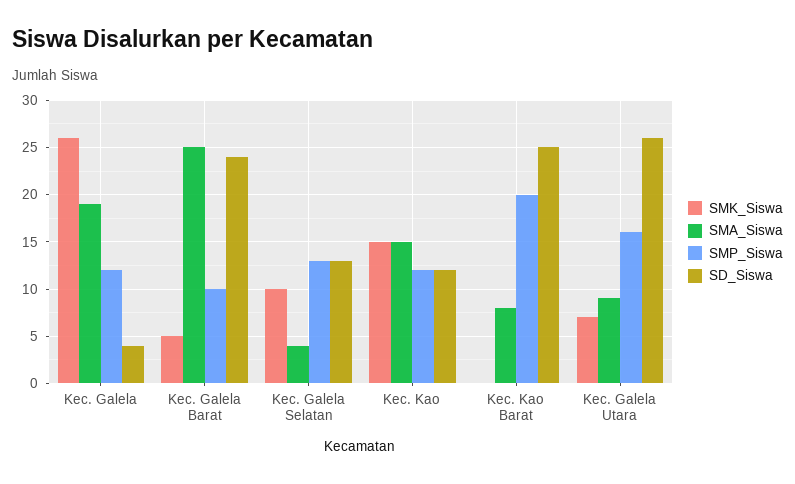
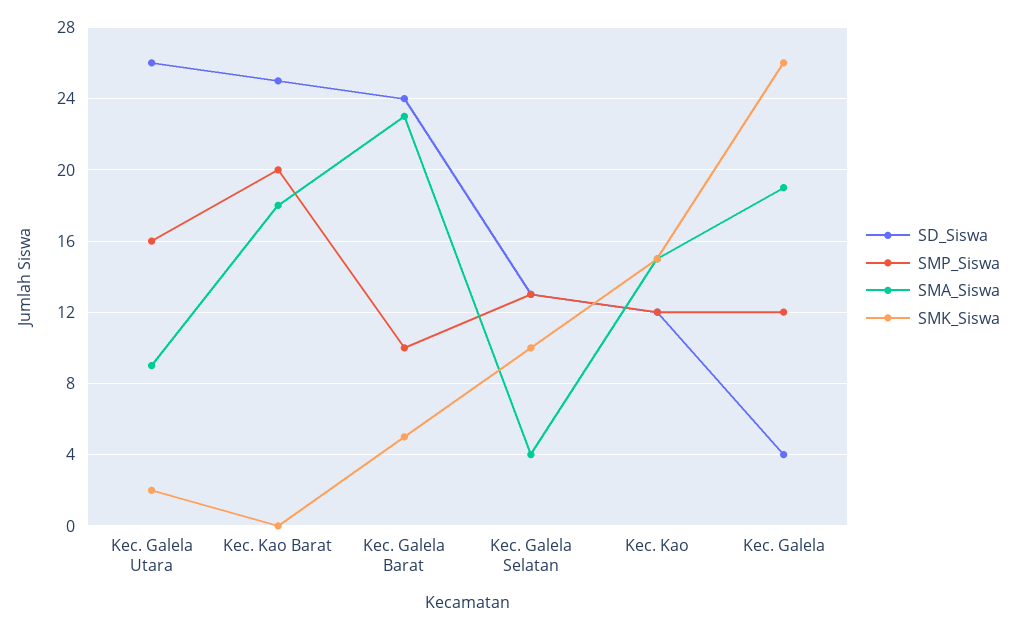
SMA_Siswa, Kec. Galela Barat: 25 -> 23
SMA_Siswa, Kec. Kao Barat: 8 -> 18
SMK_Siswa, Kec. Galela Utara: 7 -> 2

